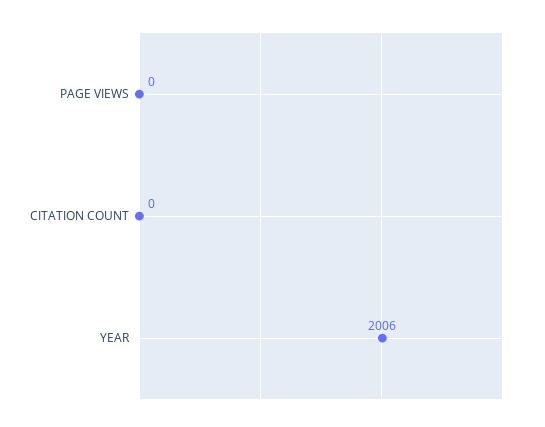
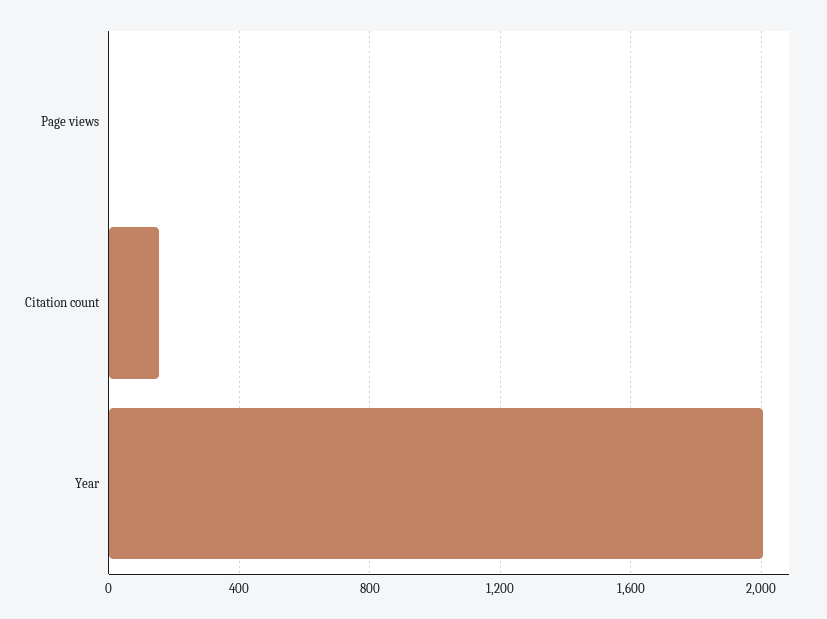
CITATION COUNT: 0 -> 150

